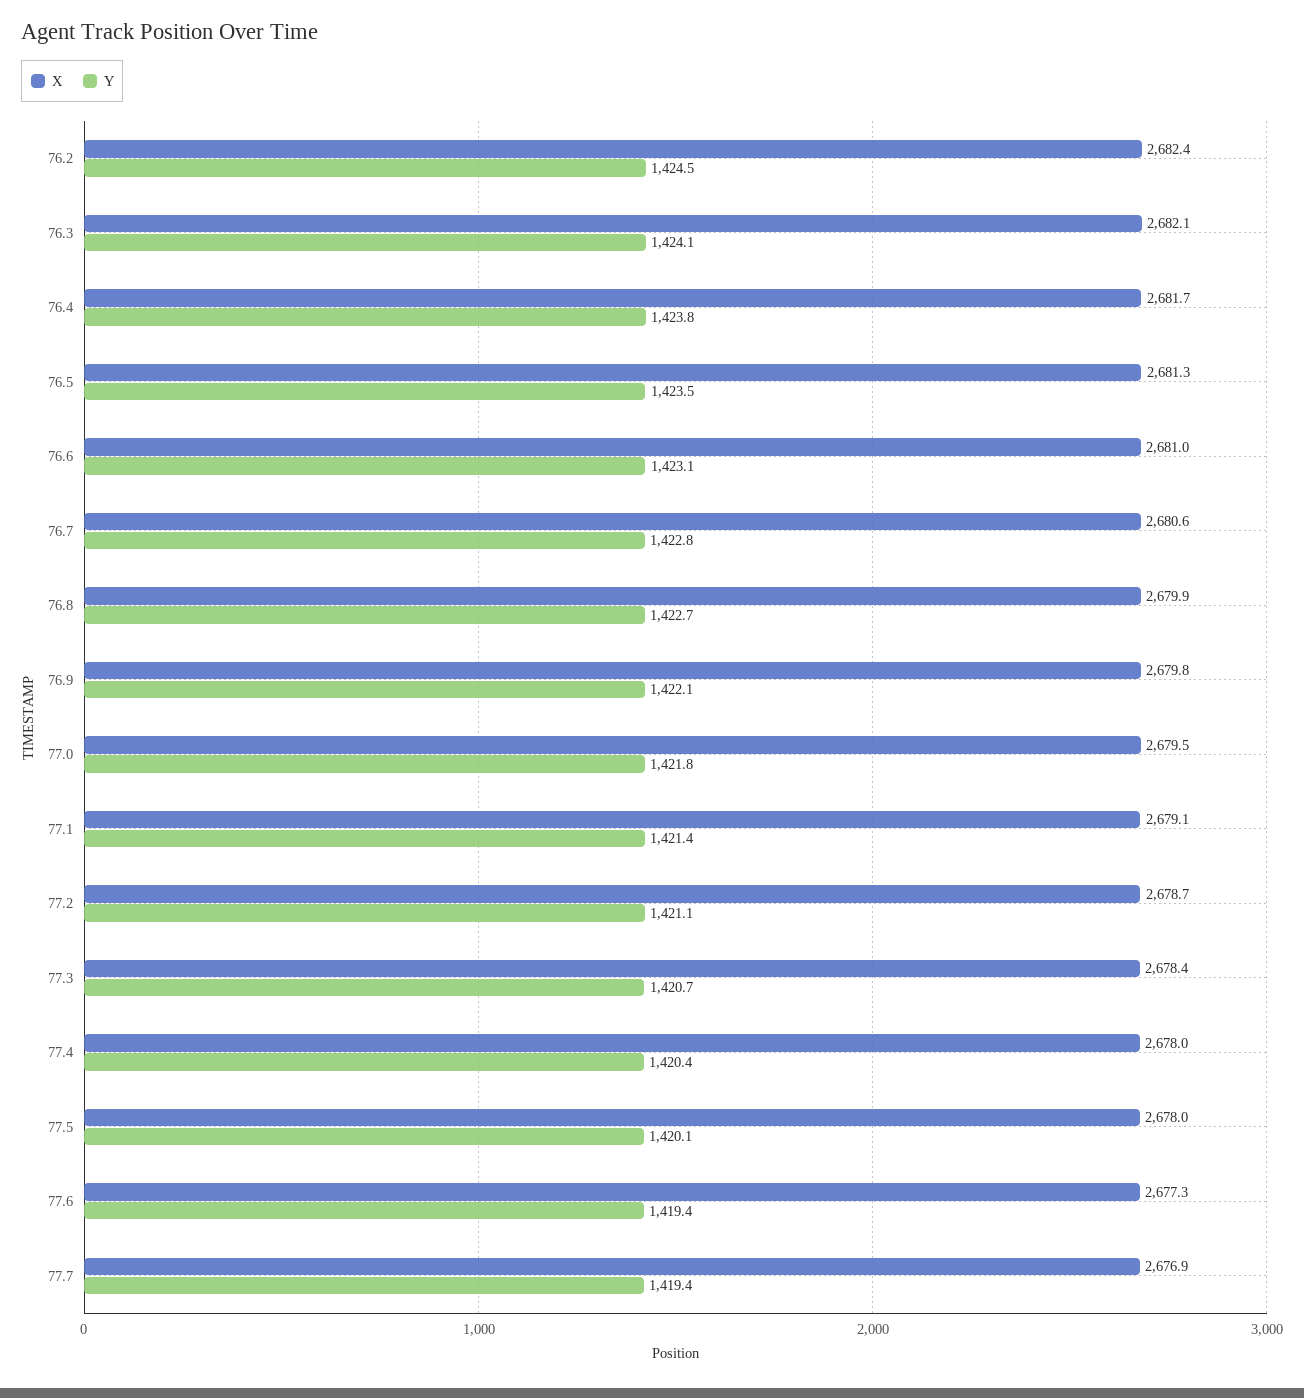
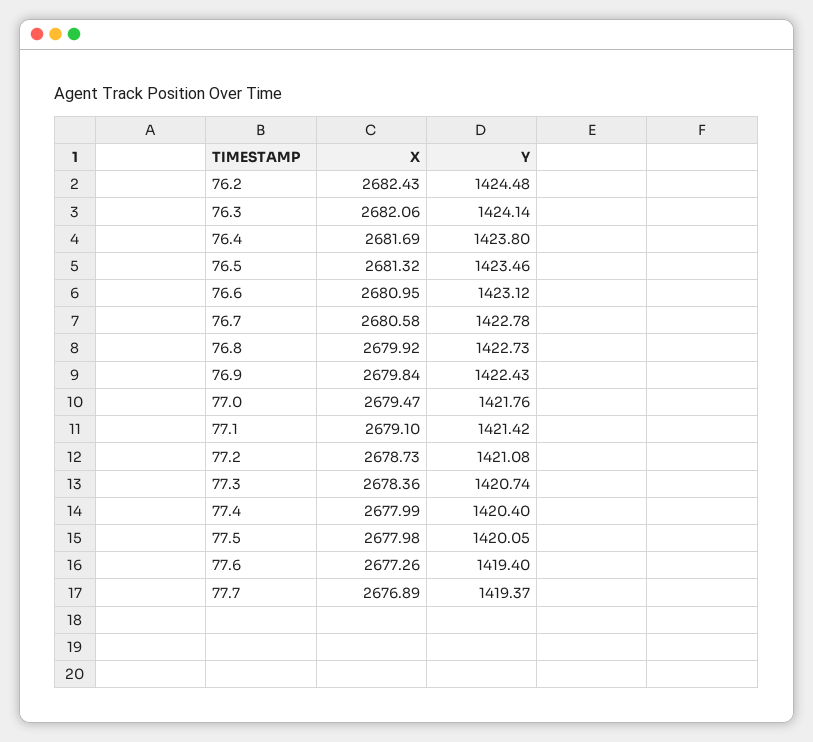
Y, 76.9: 1422.1 -> 1422.43

